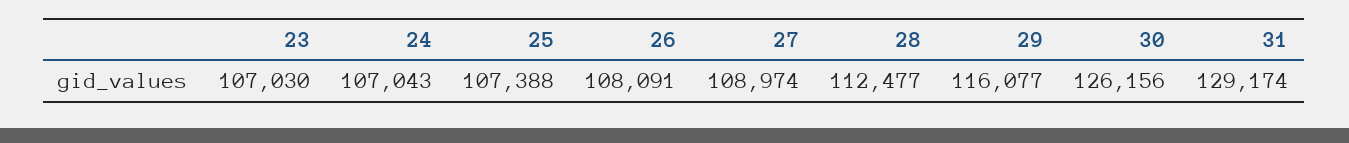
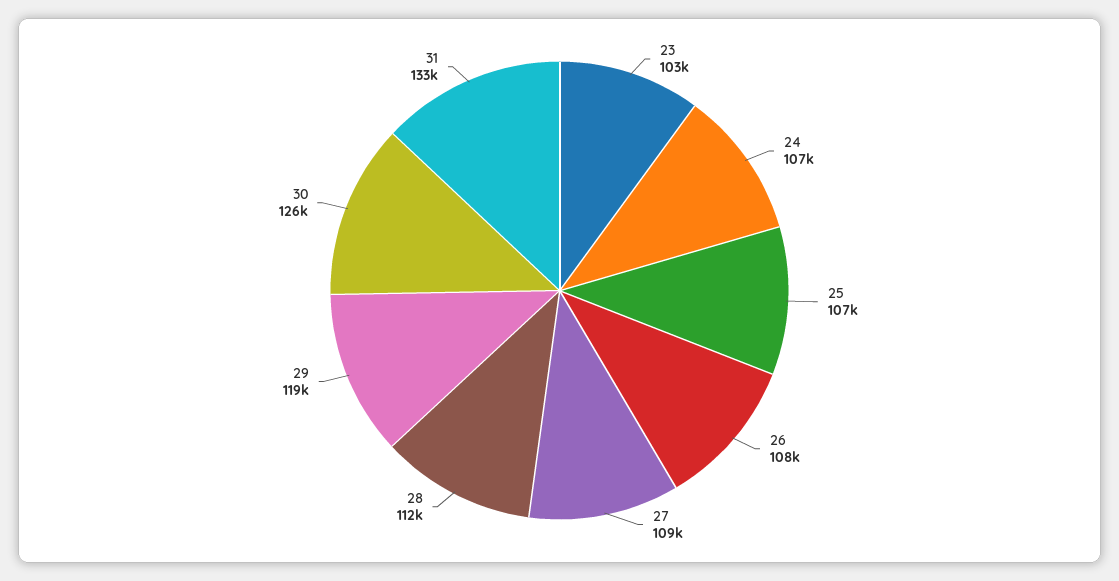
23: 107030 -> 103000
29: 116077 -> 119000
31: 129174 -> 133000

